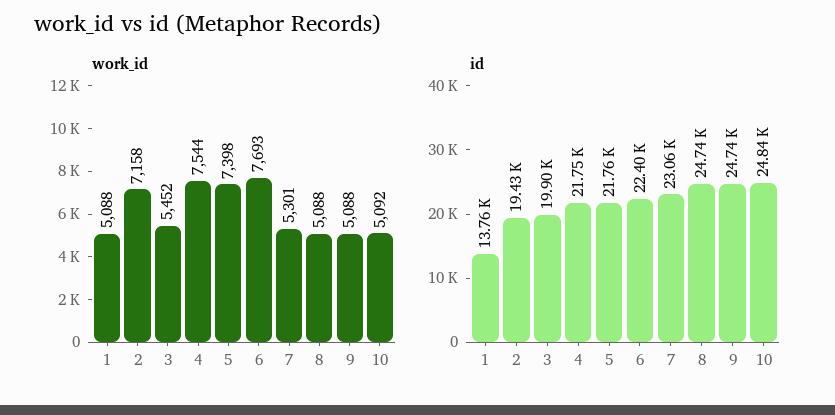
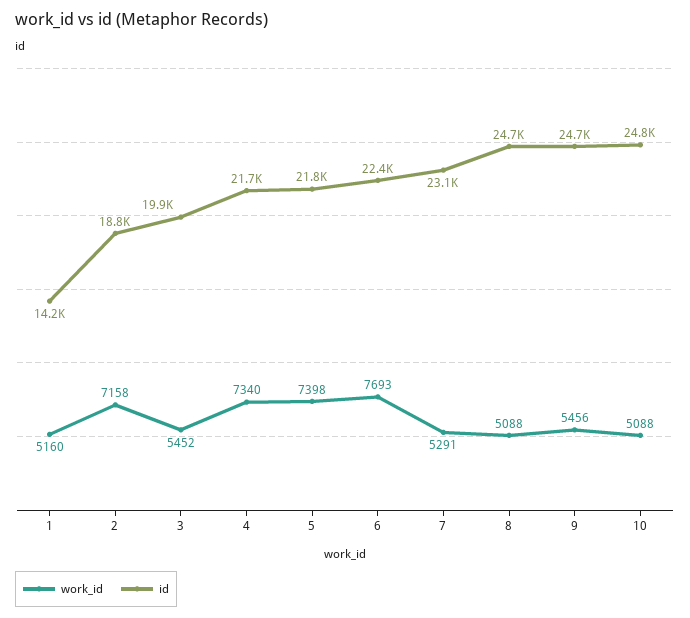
work_id, 1: 5088 -> 5160
work_id, 4: 7544 -> 7340
work_id, 7: 5301 -> 5291
work_id, 9: 5088 -> 5456
work_id, 10: 5092 -> 5088
id, 1: 13760 -> 14200
id, 2: 19430 -> 18800

